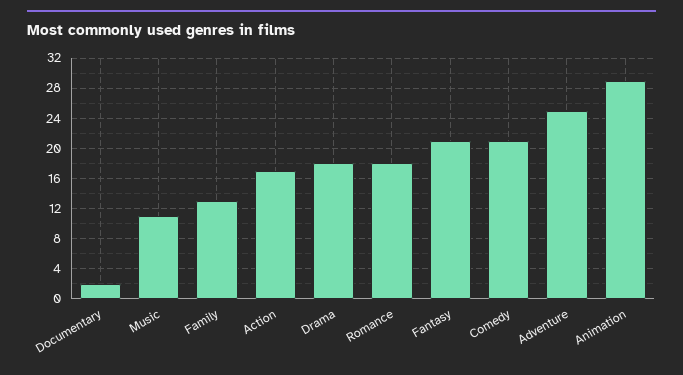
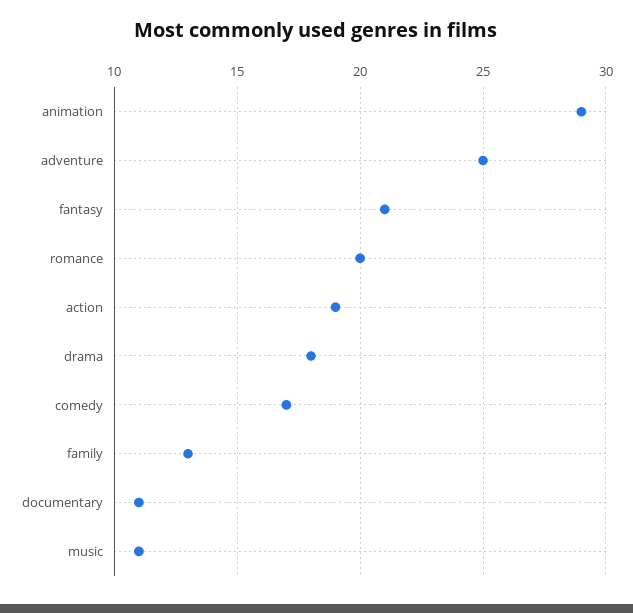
Documentary: 2 -> 11
Action: 17 -> 19
Romance: 18 -> 20
Comedy: 21 -> 17

